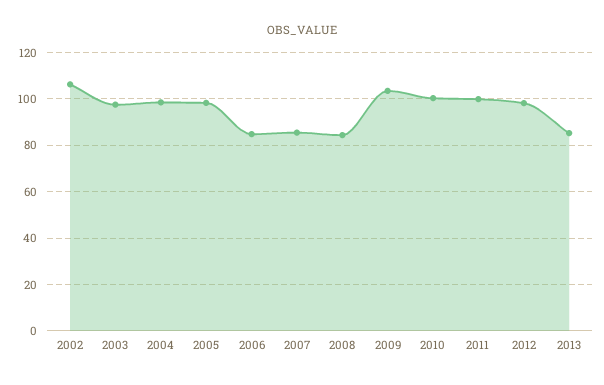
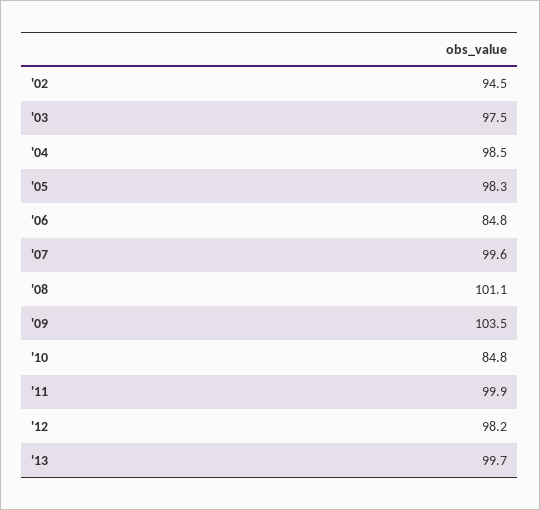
2002: 105 -> 94.5
2007: 85 -> 99.6
2008: 85 -> 101.1
2010: 100 -> 84.8
2013: 85 -> 99.7

